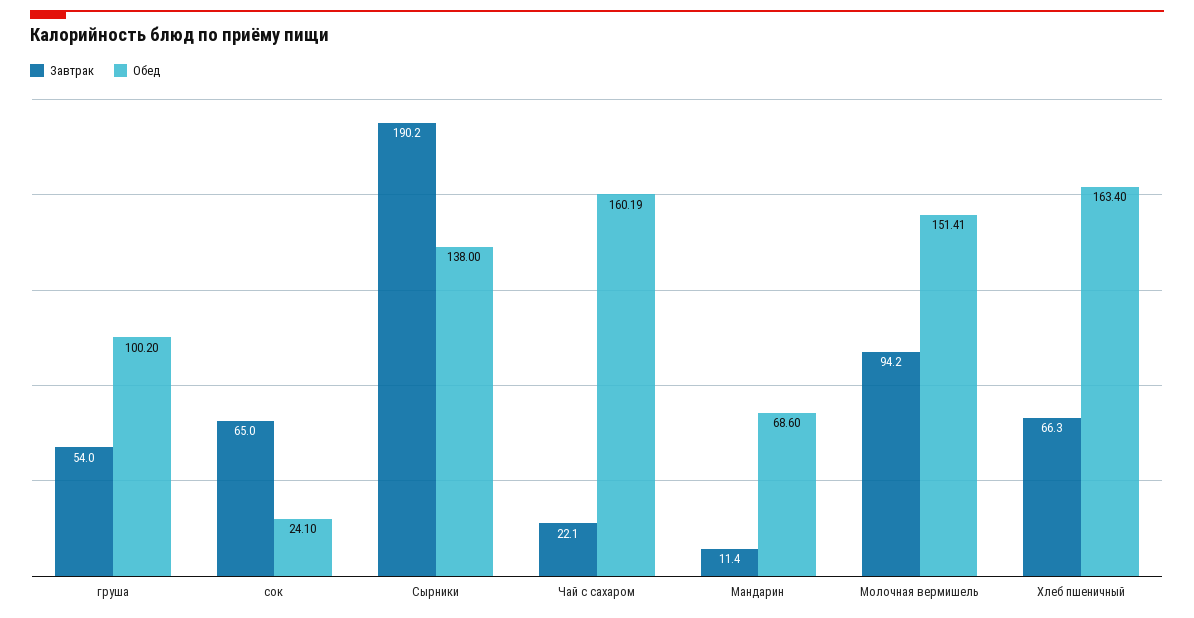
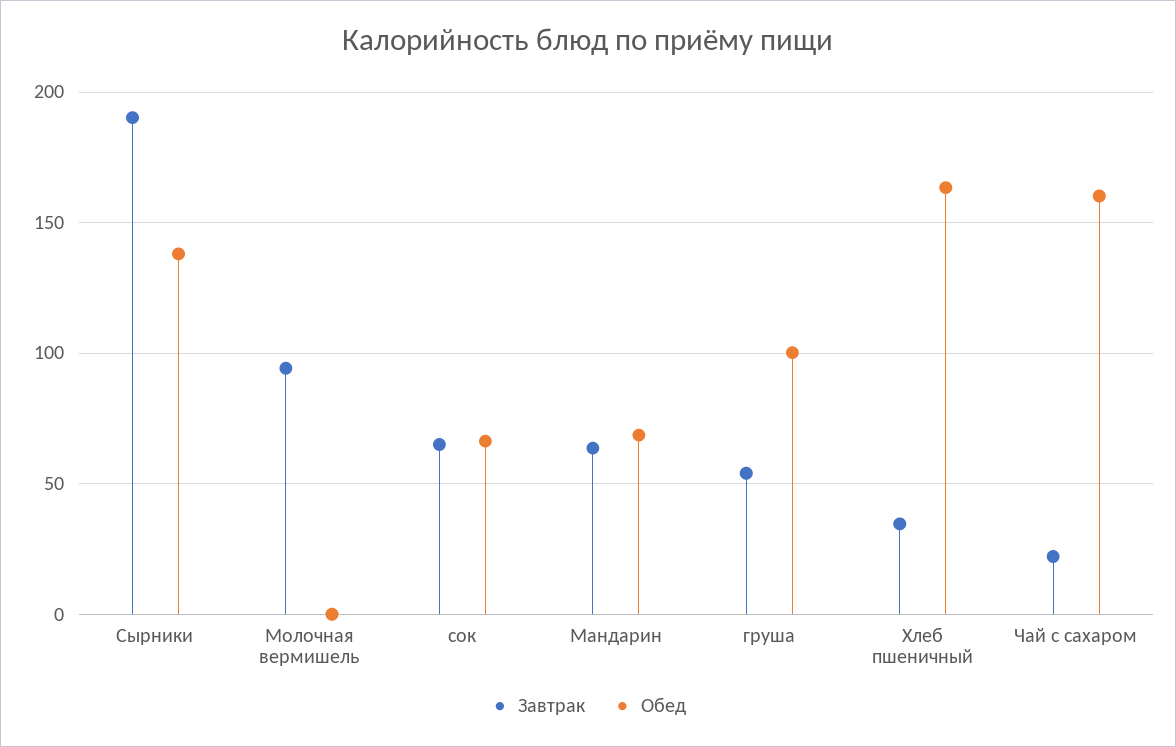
Обед, сок: 24.1 -> 65
Завтрак, Мандарин: 11.4 -> 65
Обед, Молочная вермишель: 151.41 -> 0
Завтрак, Хлеб пшеничный: 66.3 -> 35

